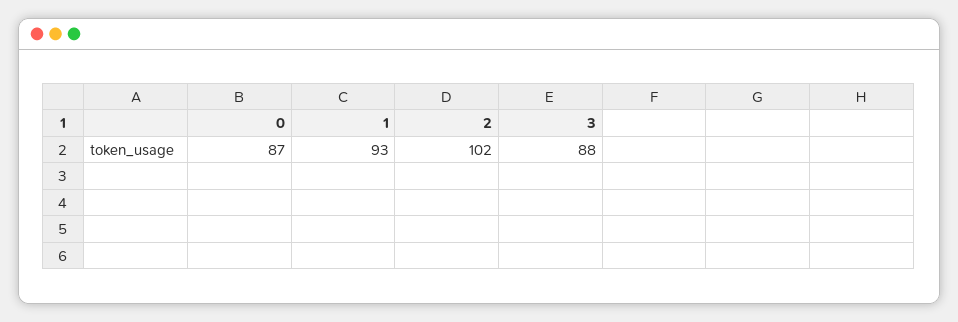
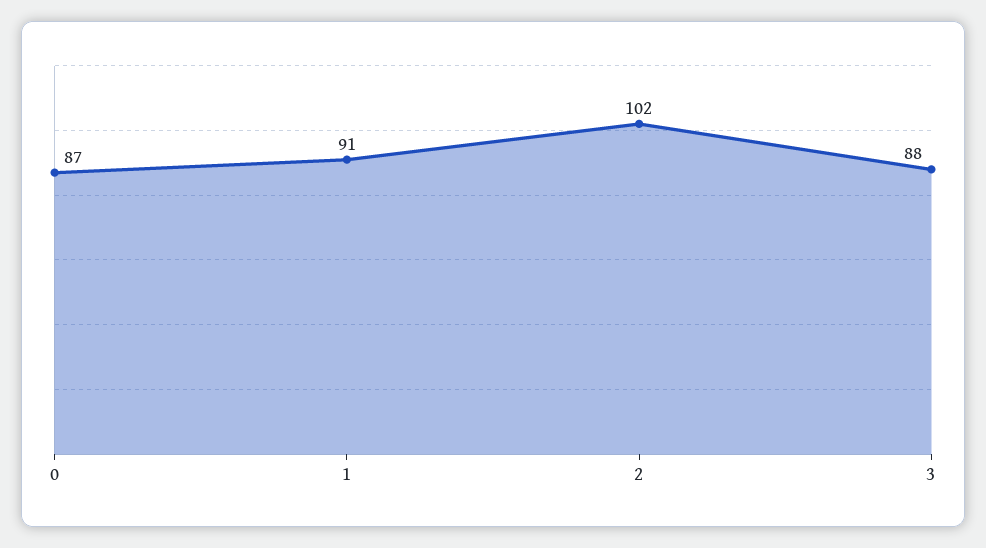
1: 93 -> 91

